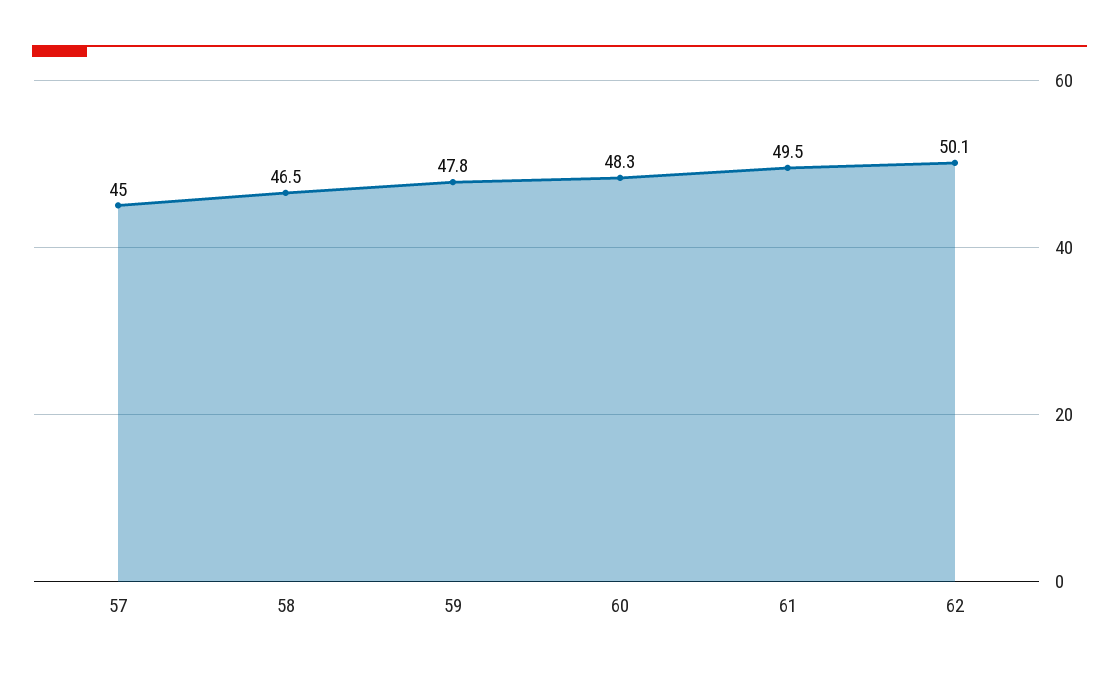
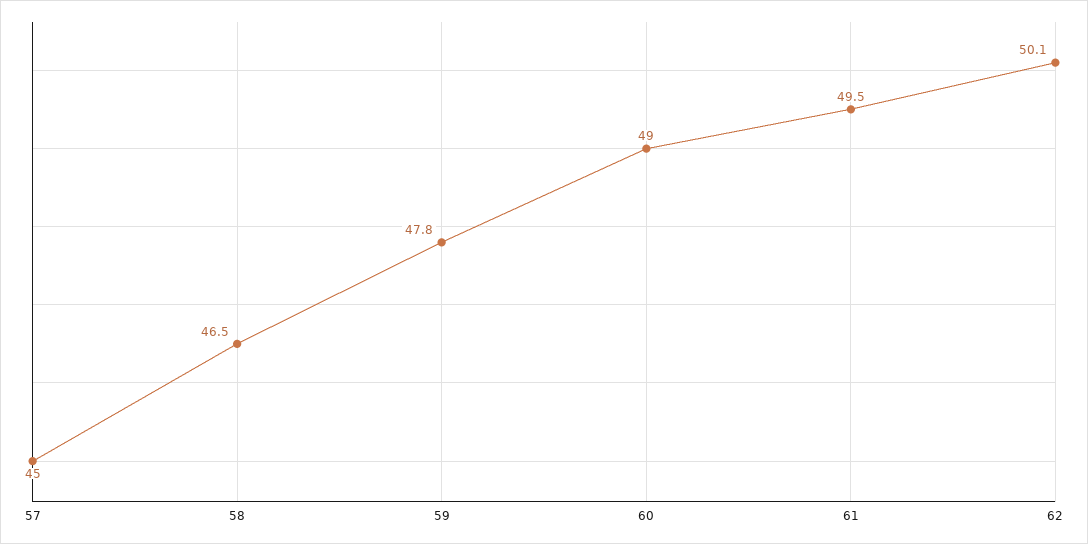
60: 48.3 -> 49

